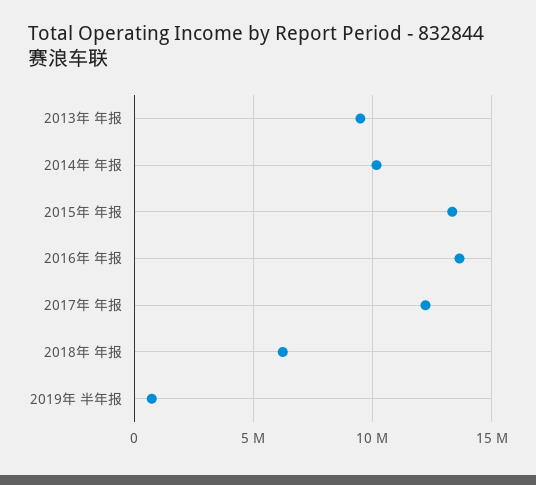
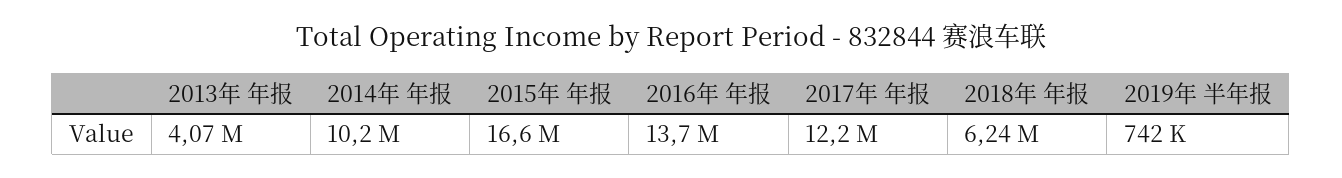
2013年 年报: 9500000 -> 4070000
2015年 年报: 13500000 -> 16600000

